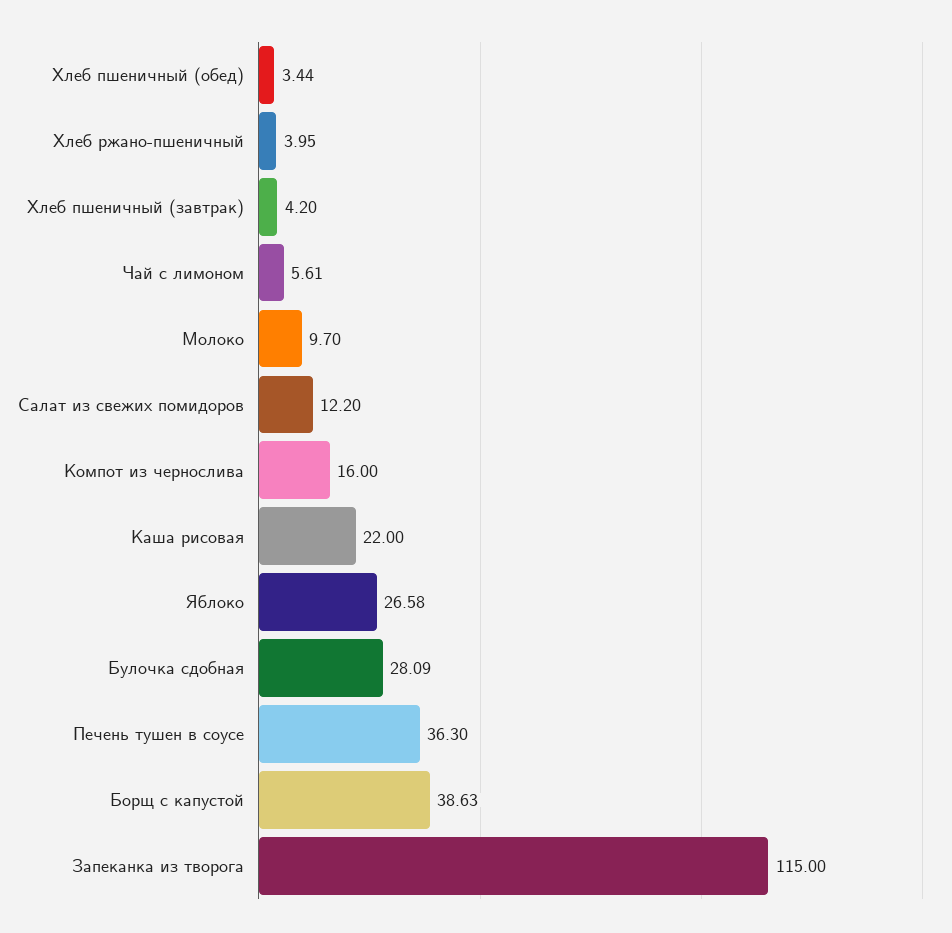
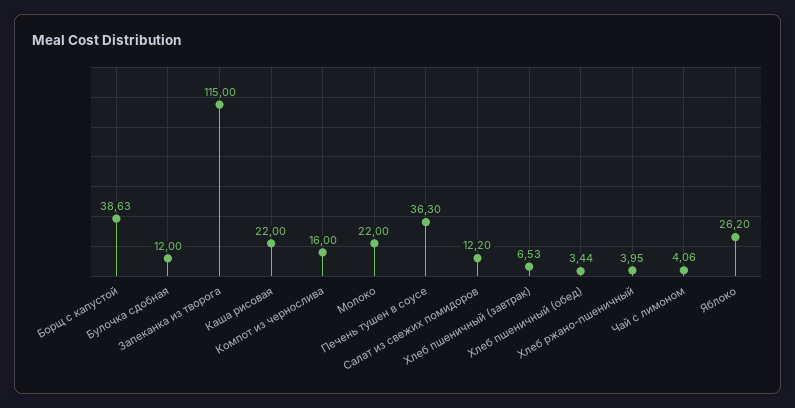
Хлеб пшеничный (завтрак): 4.2 -> 6.53
Чай с лимоном: 5.61 -> 4.06
Молоко: 9.7 -> 22
Яблоко: 26.58 -> 26.2
Булочка сдобная: 28.09 -> 12

